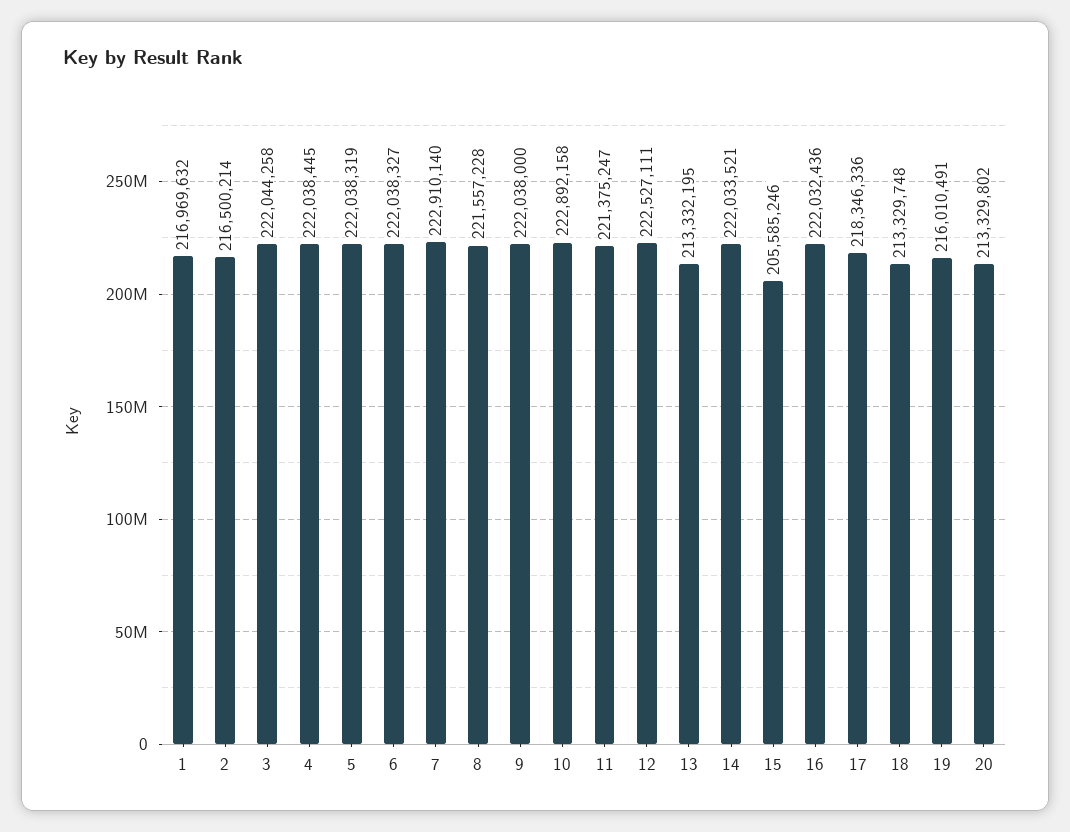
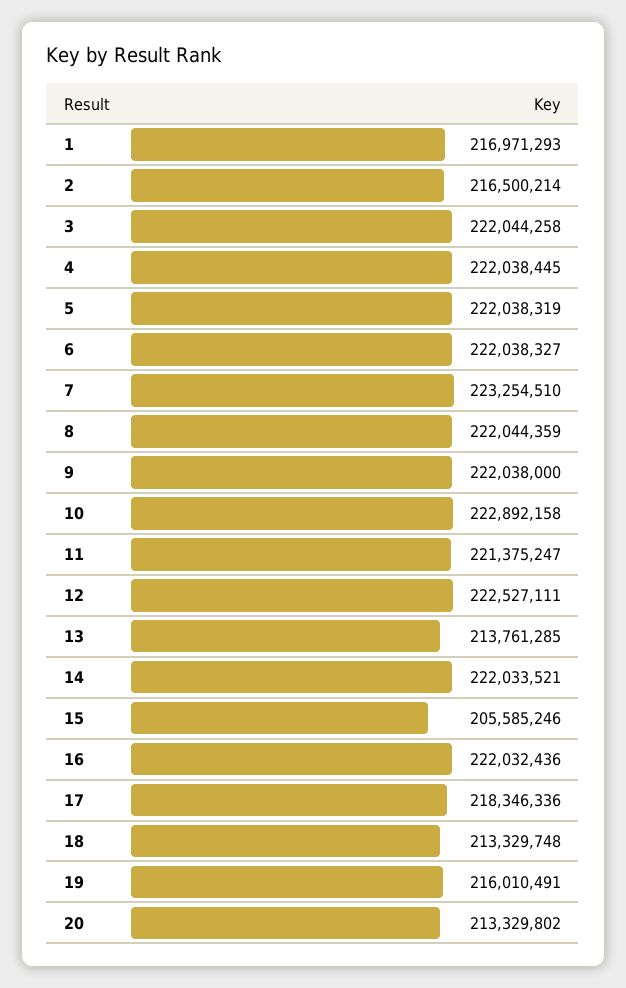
1: 216969632 -> 216971293
7: 222910140 -> 223254510
8: 221557228 -> 222044359
13: 213332195 -> 213761285

